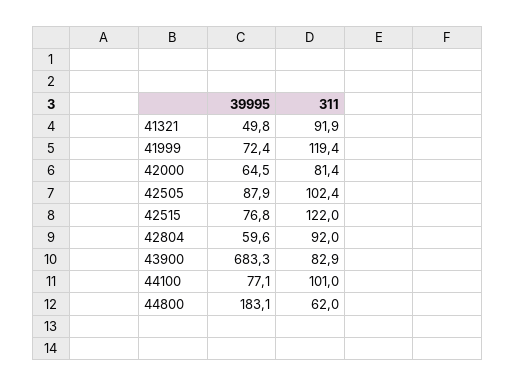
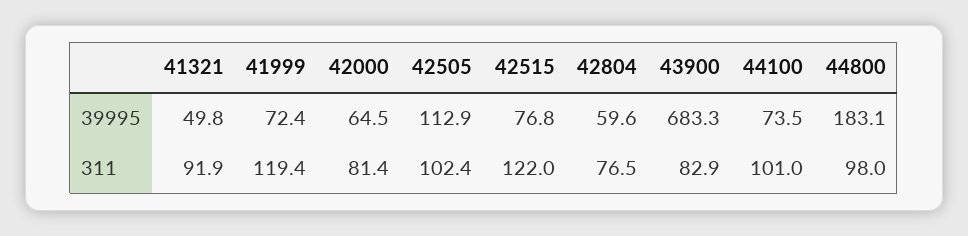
39995, 42505: 87.9 -> 112.9
311, 42804: 92 -> 76.5
39995, 44100: 77.1 -> 73.5
311, 44800: 62 -> 98

